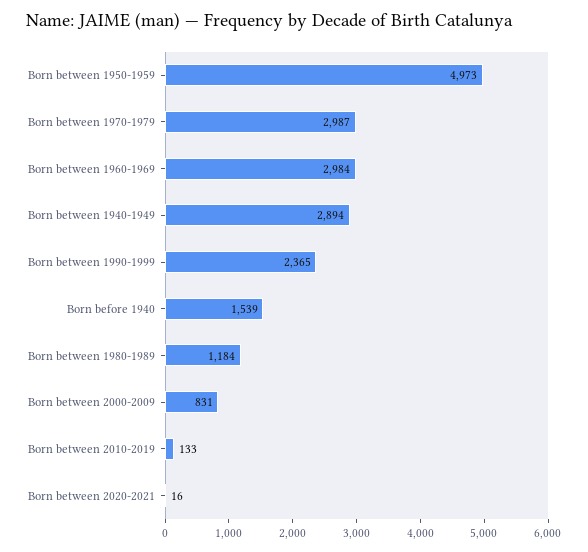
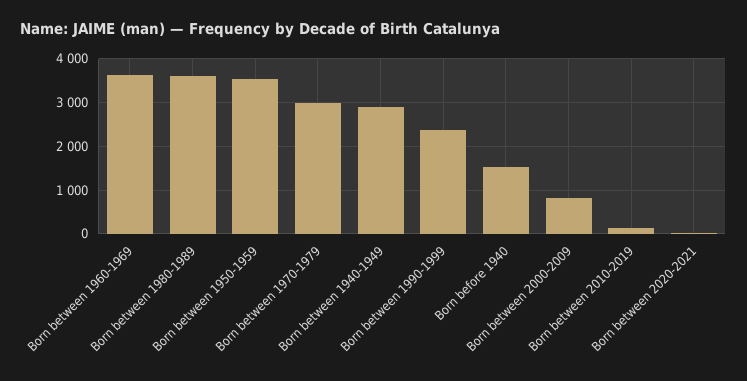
Born between 1950-1959: 4973 -> 3600
Born between 1960-1969: 2984 -> 3600
Born between 1980-1989: 1184 -> 3600

